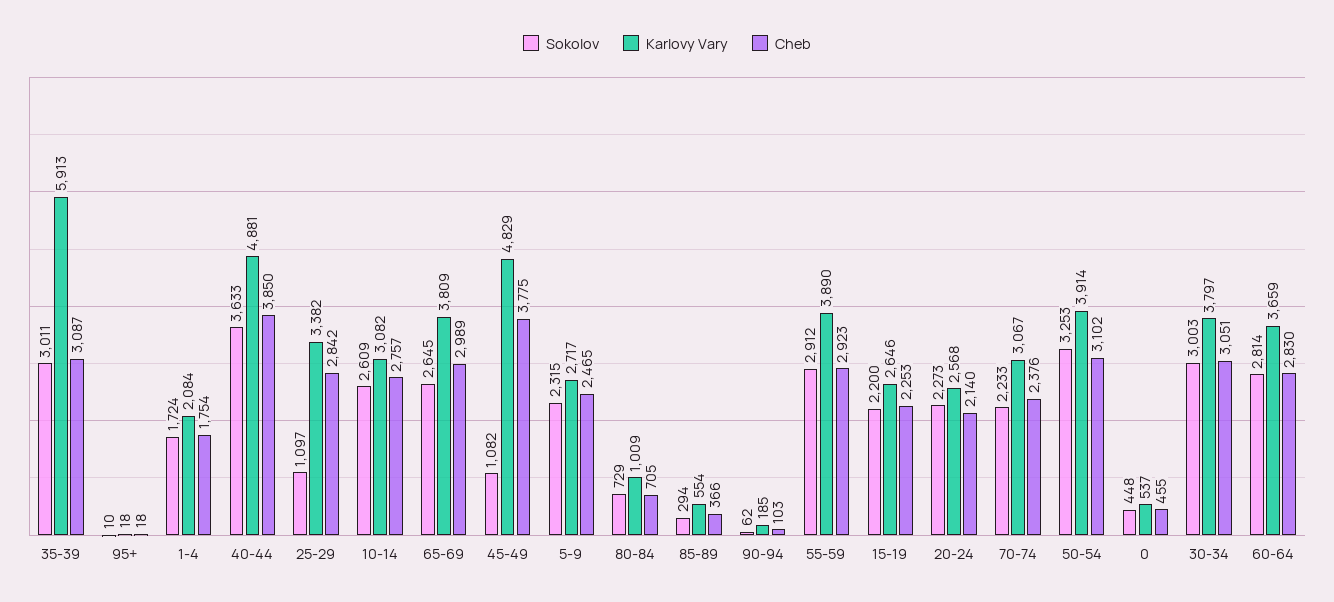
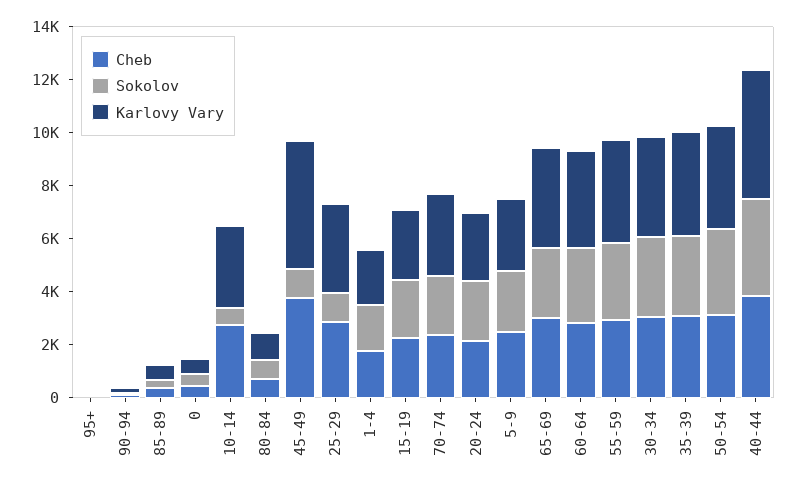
Karlovy Vary, 35-39: 5913 -> 4000
Sokolov, 10-14: 2609 -> 500

